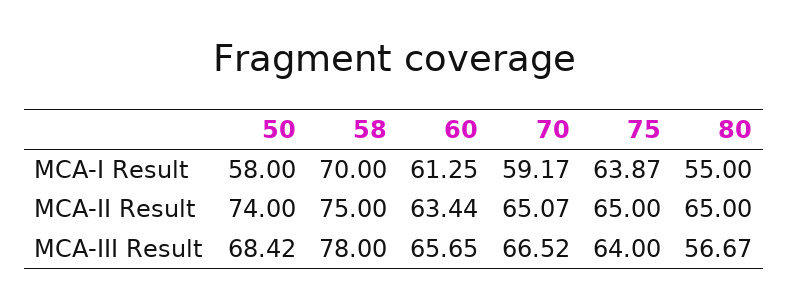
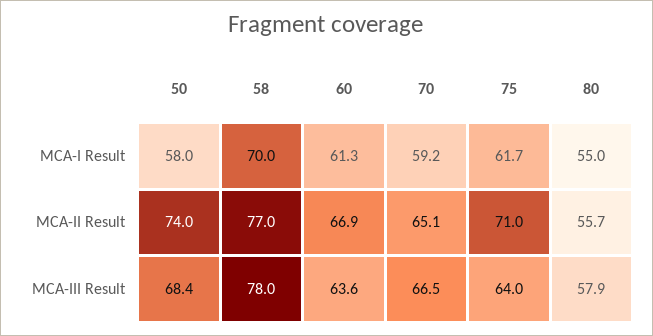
75, MCA-I Result: 63.87 -> 61.7
58, MCA-II Result: 75 -> 77
60, MCA-II Result: 63.44 -> 66.9
75, MCA-II Result: 65 -> 71
80, MCA-II Result: 65 -> 55.7
60, MCA-III Result: 65.65 -> 63.6
80, MCA-III Result: 56.67 -> 57.9

